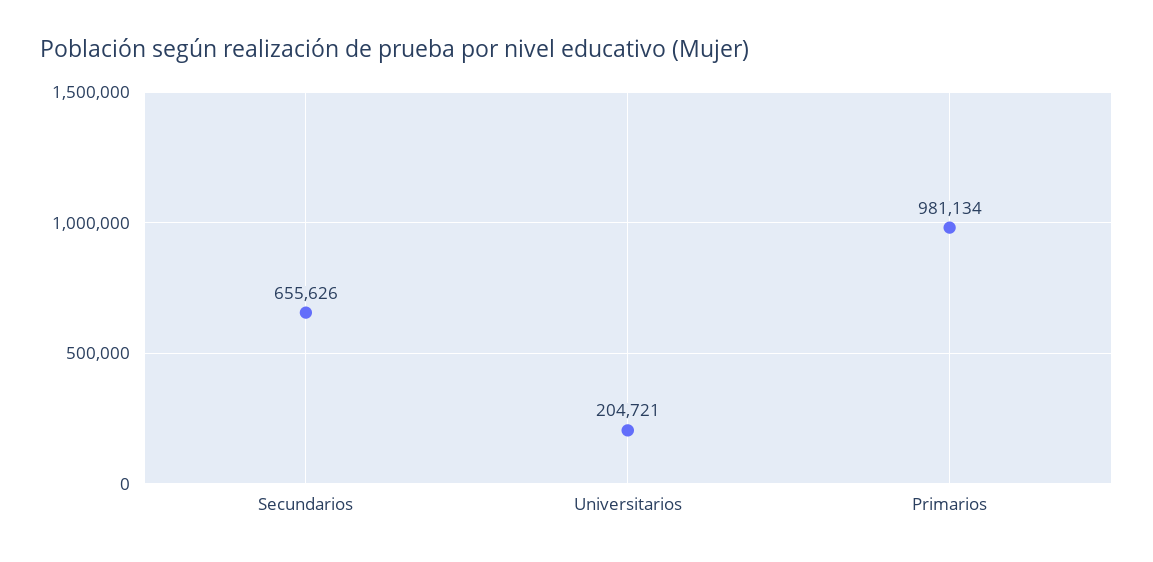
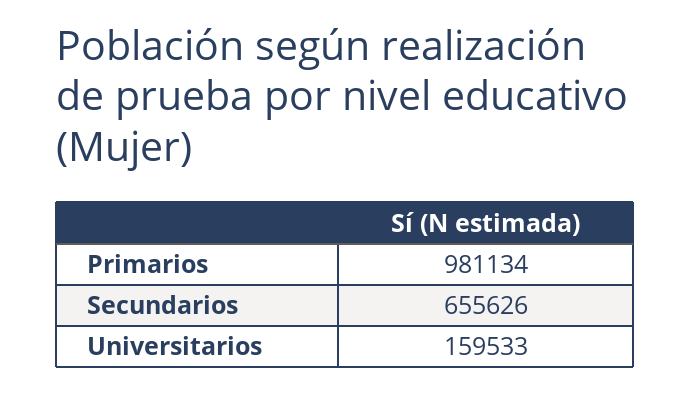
Universitarios: 204721 -> 159533

